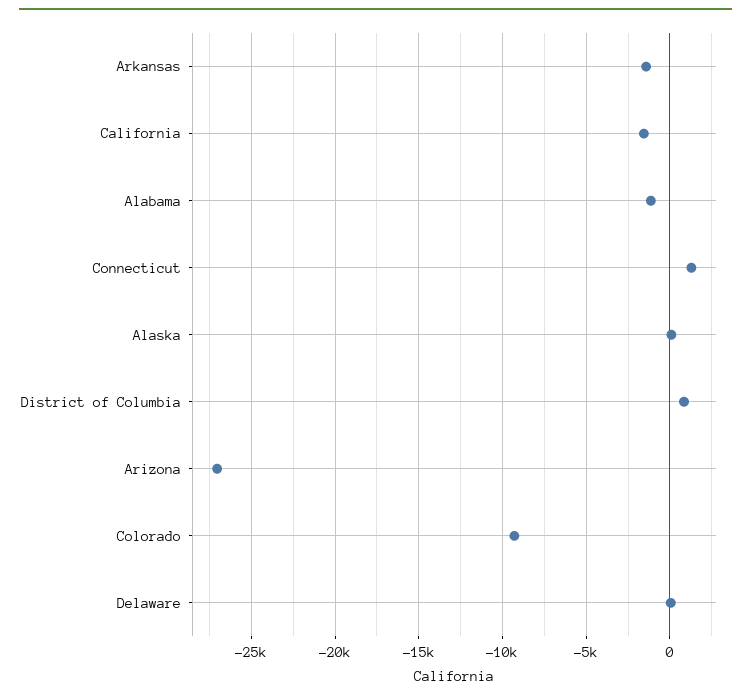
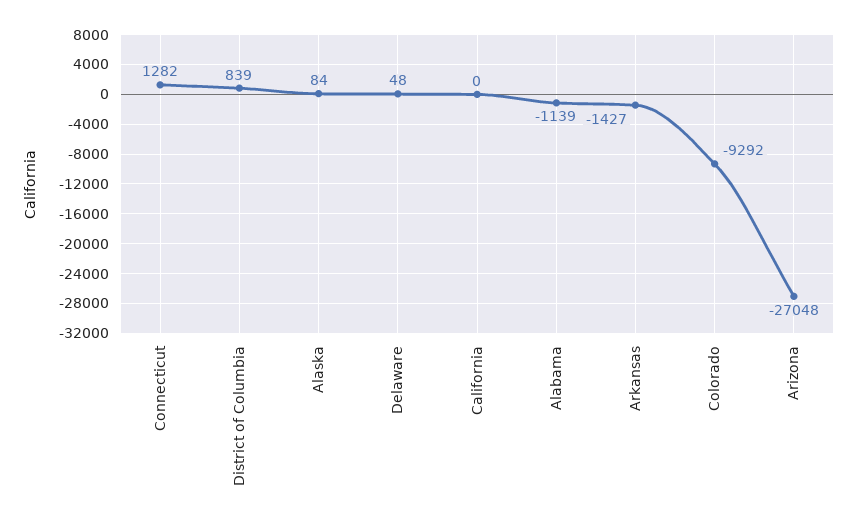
California: -1500 -> 0

